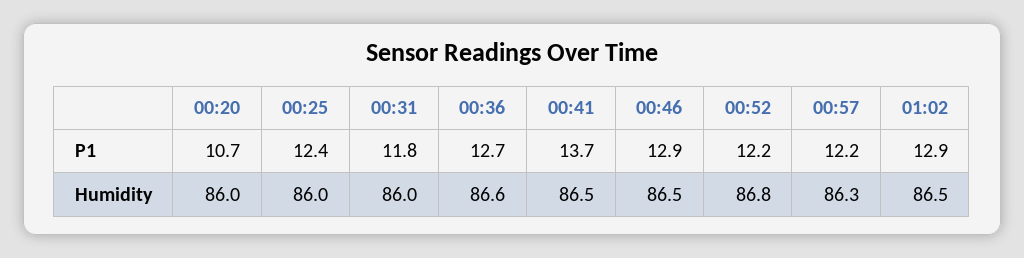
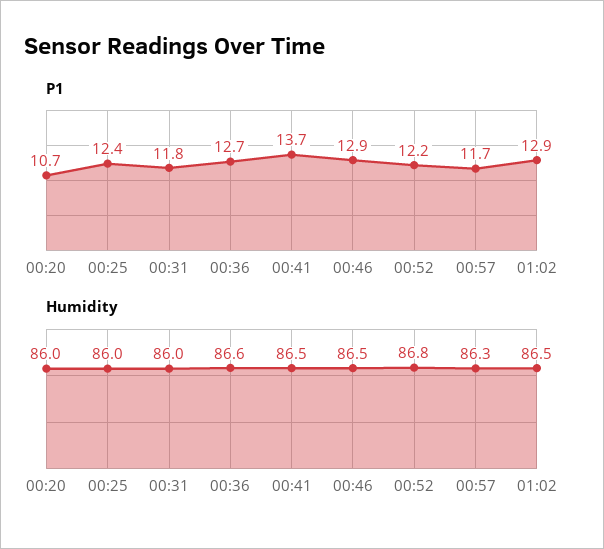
P1, 00:57: 12.2 -> 11.7

